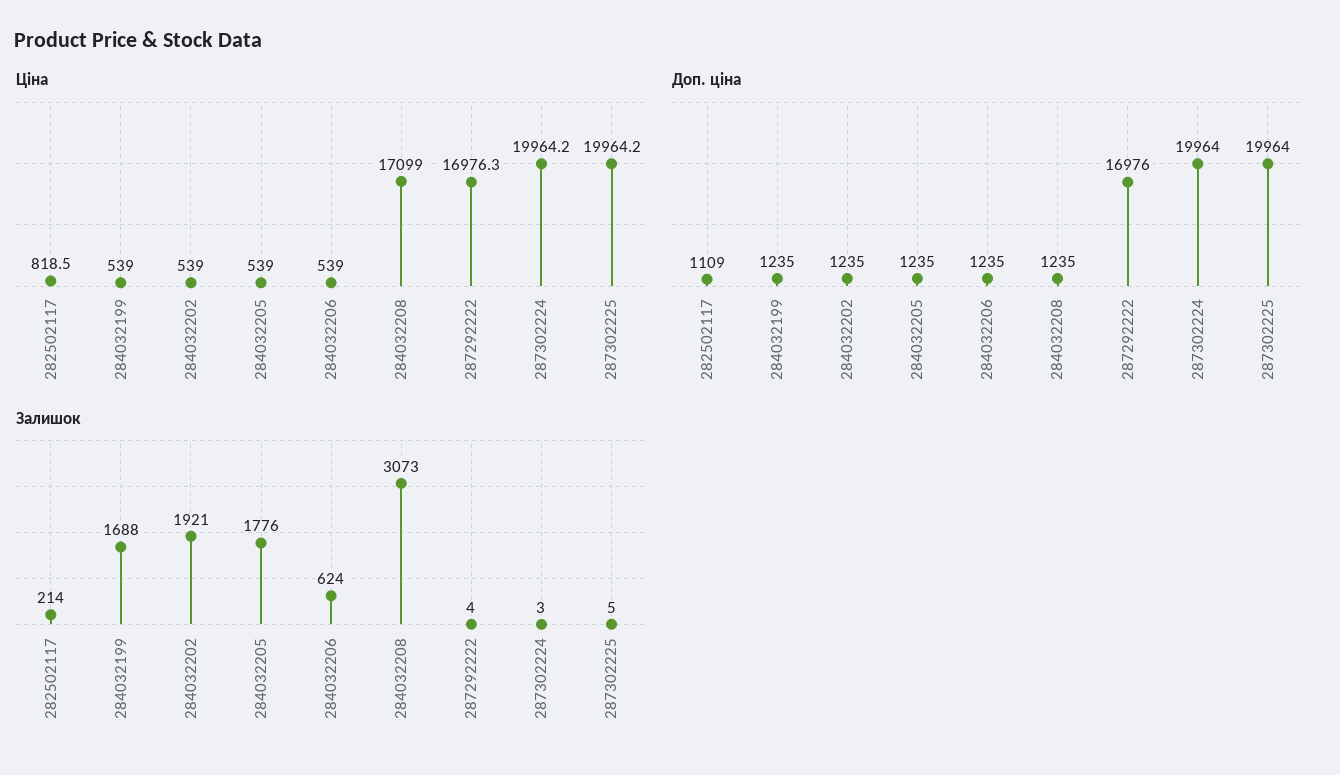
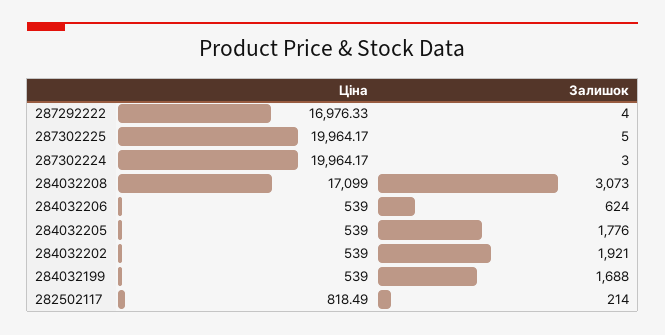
Доп. ціна, 282502117: 1109 -> none
Доп. ціна, 284032199: 1235 -> none
Доп. ціна, 284032202: 1235 -> none
Доп. ціна, 284032205: 1235 -> none
Доп. ціна, 284032206: 1235 -> none
Доп. ціна, 284032208: 1235 -> none
Доп. ціна, 287292222: 16976 -> none
Доп. ціна, 287302224: 19964 -> none
Доп. ціна, 287302225: 19964 -> none

